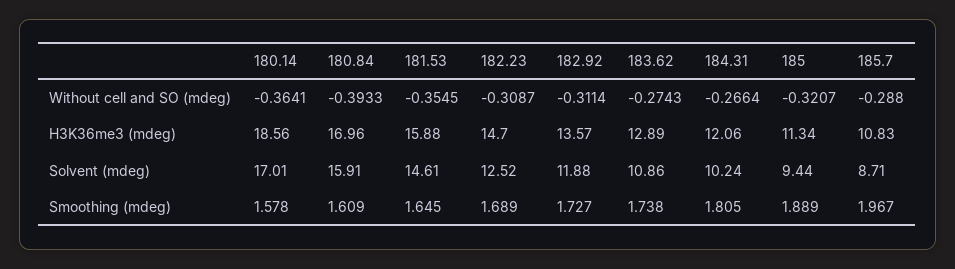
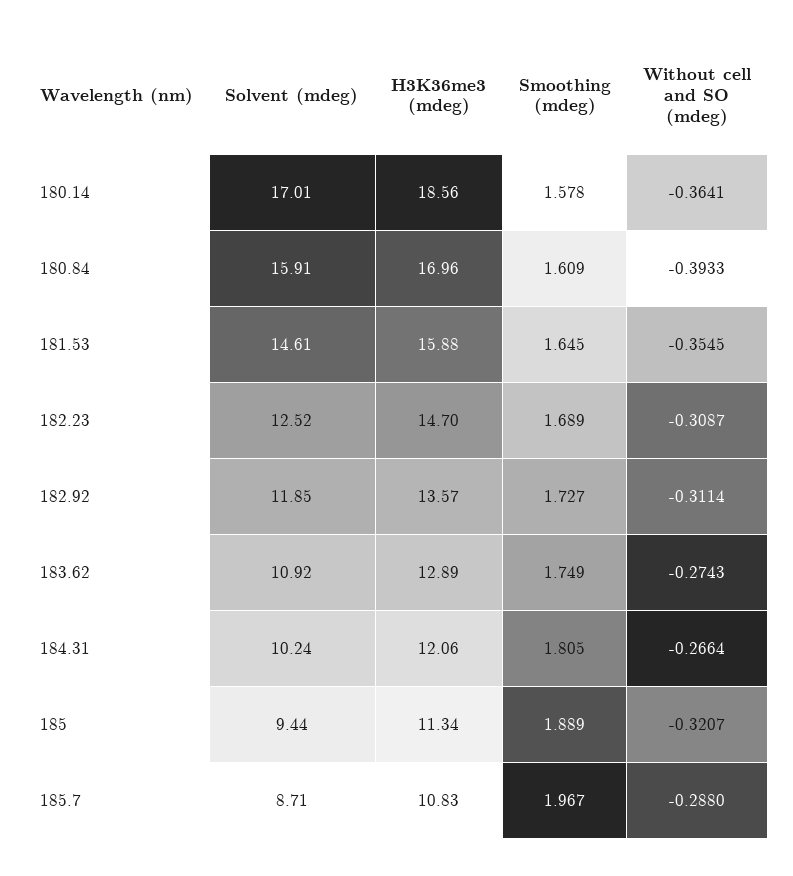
182.92, Solvent (mdeg): 11.88 -> 11.85
183.62, Solvent (mdeg): 10.86 -> 10.92
183.62, Smoothing (mdeg): 1.738 -> 1.749

